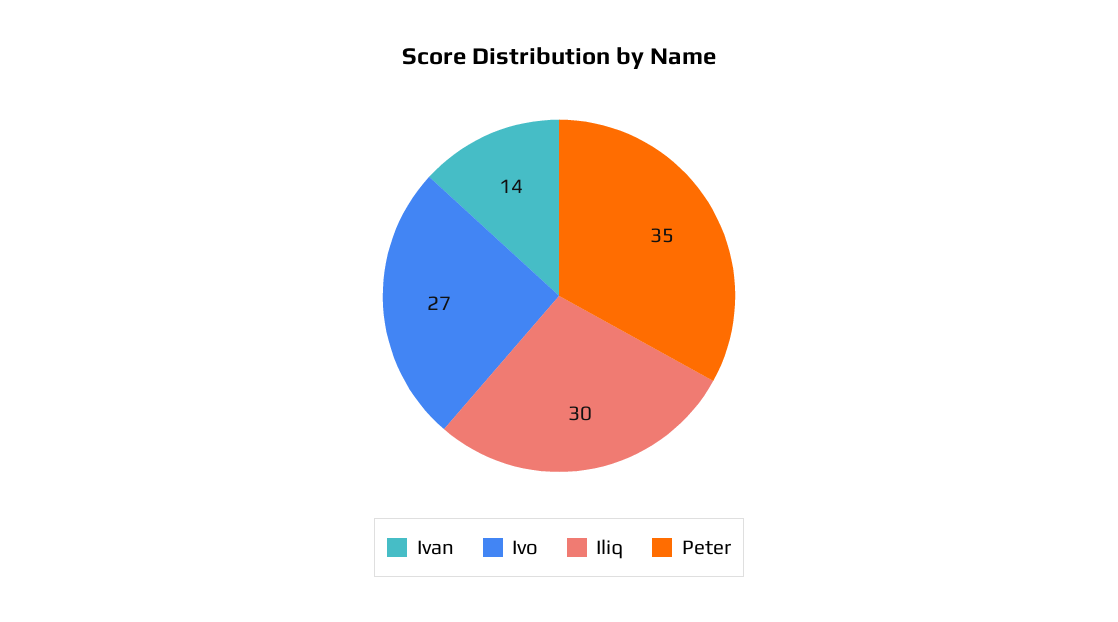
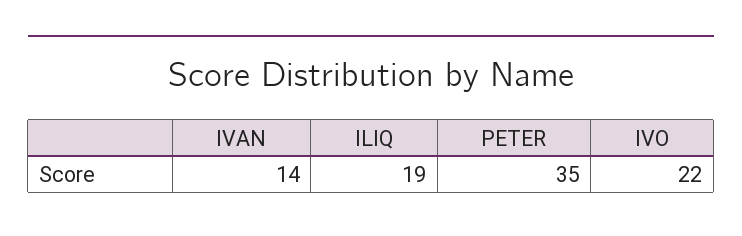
Ivo: 27 -> 22
Iliq: 30 -> 19

